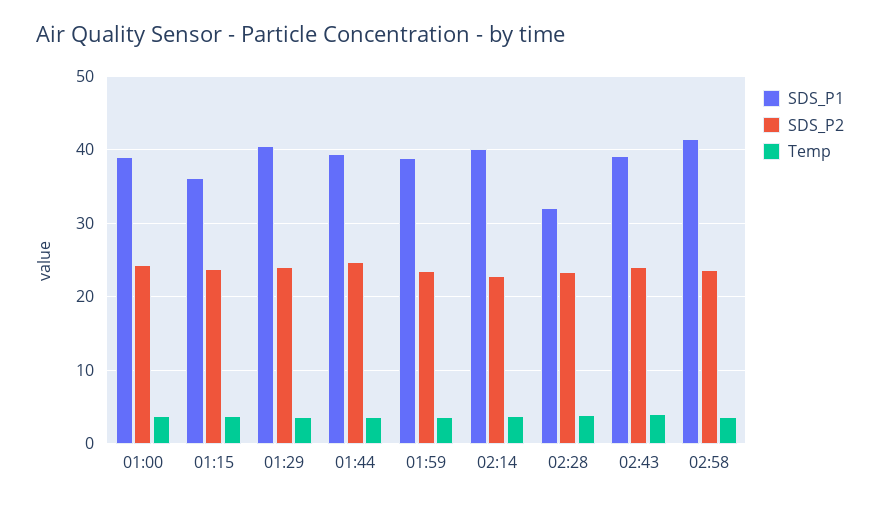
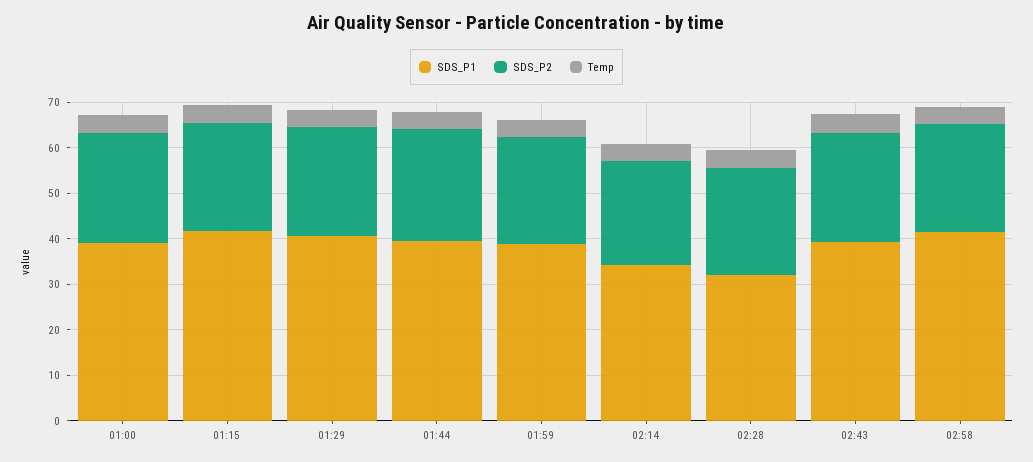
SDS_P1, 01:15: 36 -> 42
SDS_P1, 02:14: 40 -> 34

